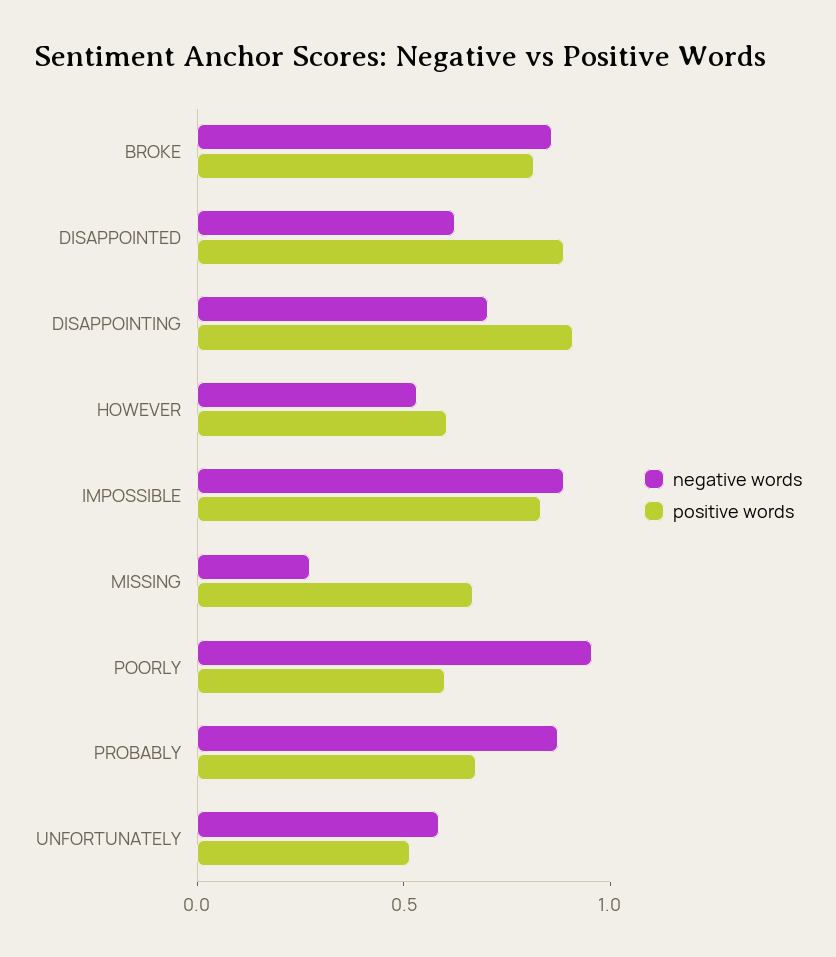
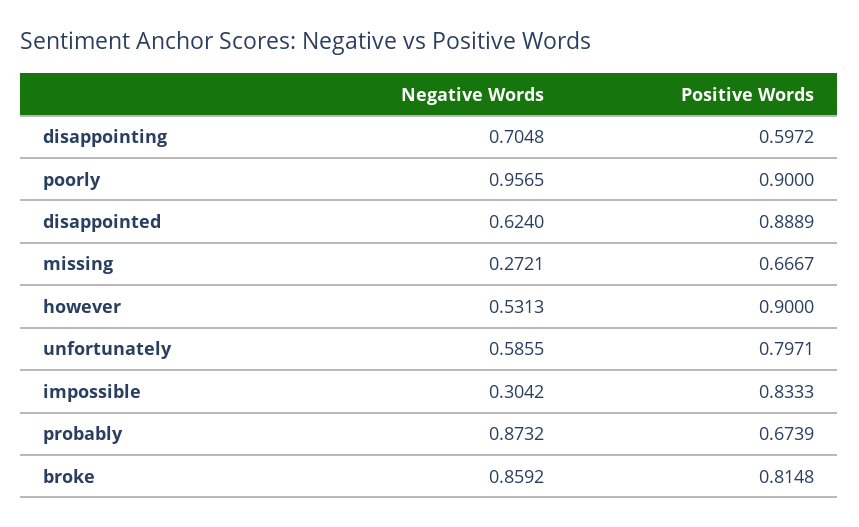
positive words, DISAPPOINTING: 0.9 -> 0.5972
positive words, HOWEVER: 0.6 -> 0.9
negative words, IMPOSSIBLE: 0.9 -> 0.3042
positive words, POORLY: 0.6 -> 0.9
positive words, UNFORTUNATELY: 0.5 -> 0.7971

